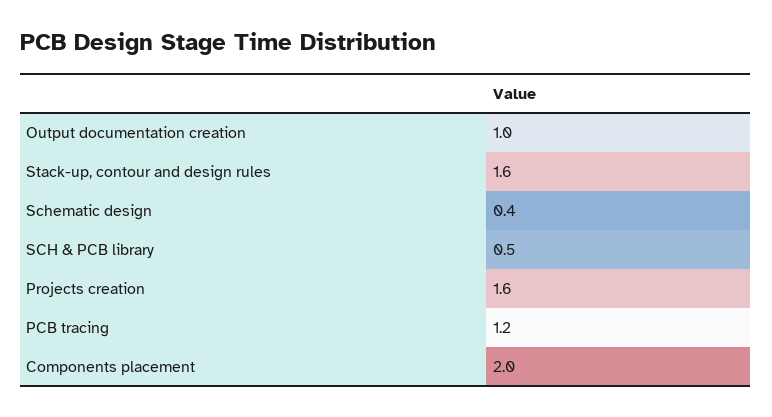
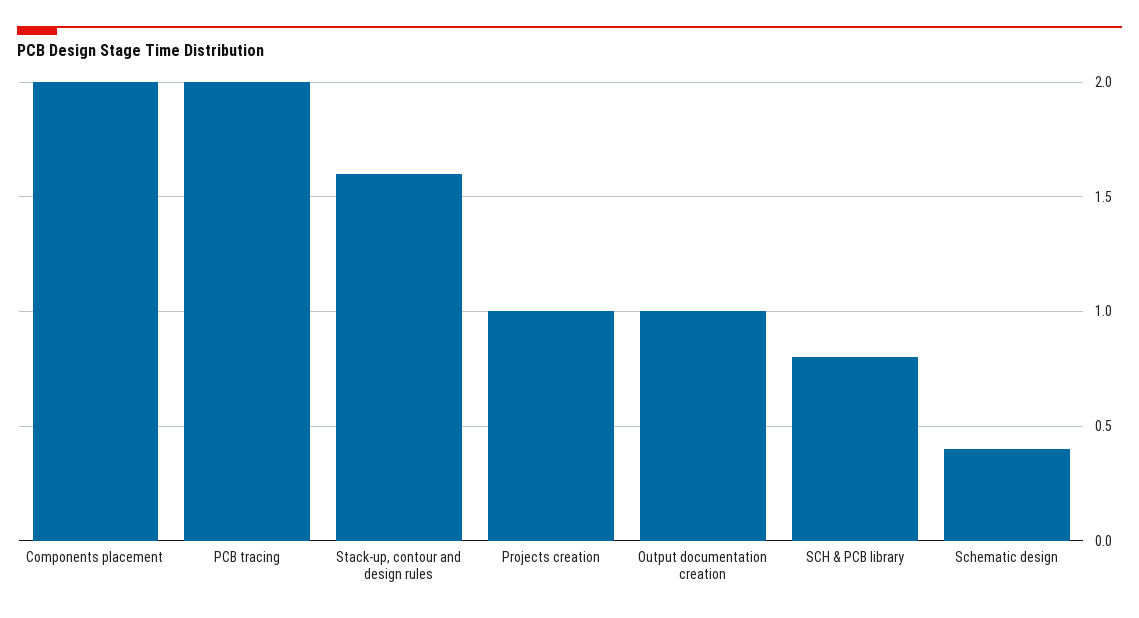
SCH & PCB library: 0.5 -> 0.8
Projects creation: 1.6 -> 1
PCB tracing: 1.2 -> 2

